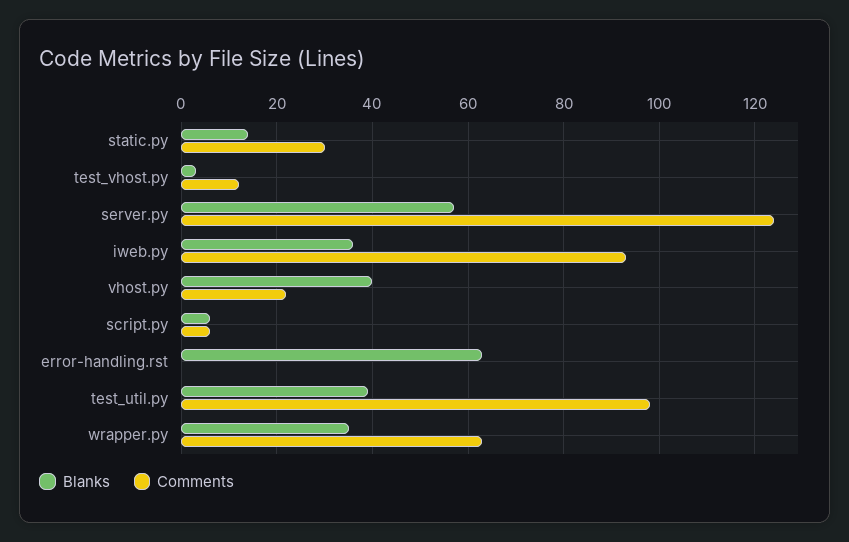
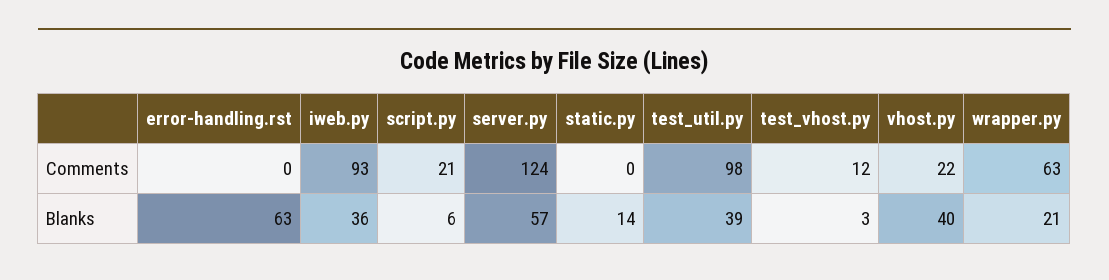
Comments, static.py: 30 -> 0
Comments, script.py: 5 -> 21
Blanks, wrapper.py: 35 -> 21

